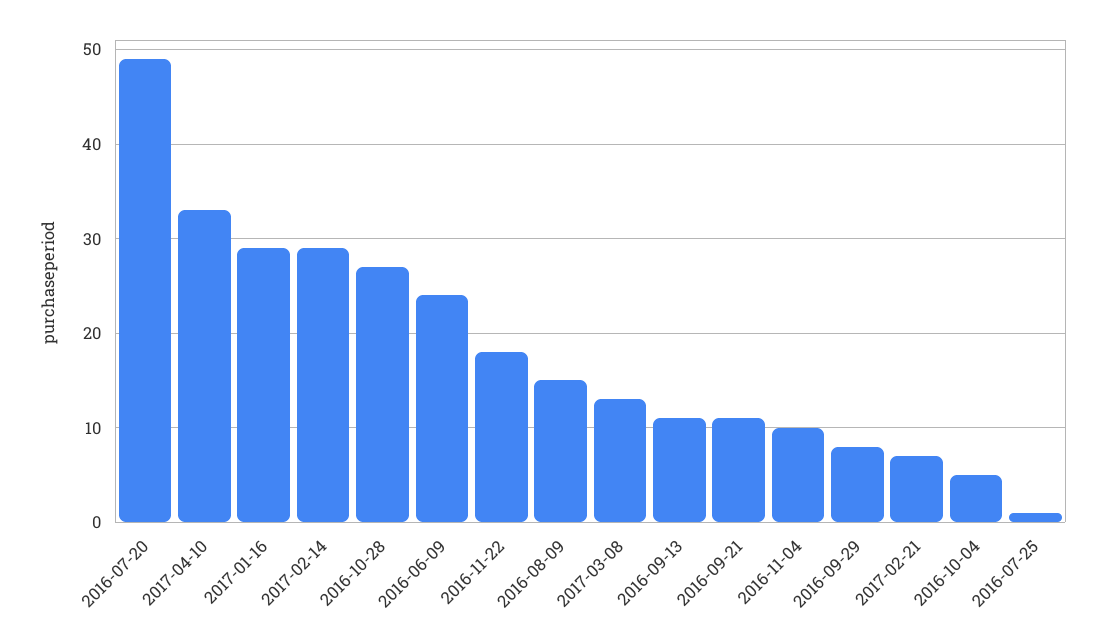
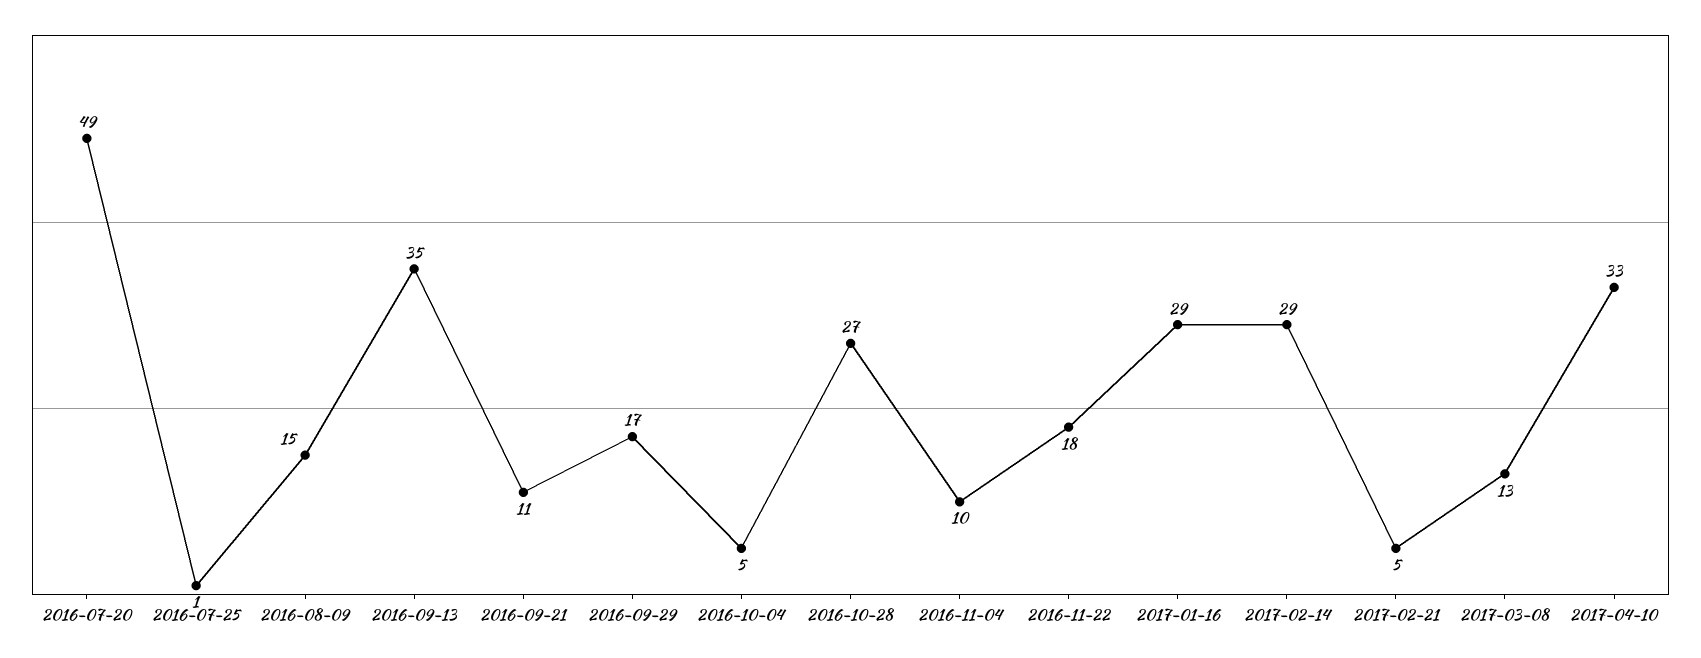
2016-06-09: 24 -> none
2016-09-13: 11 -> 35
2016-09-29: 8 -> 17
2017-02-21: 7 -> 5

